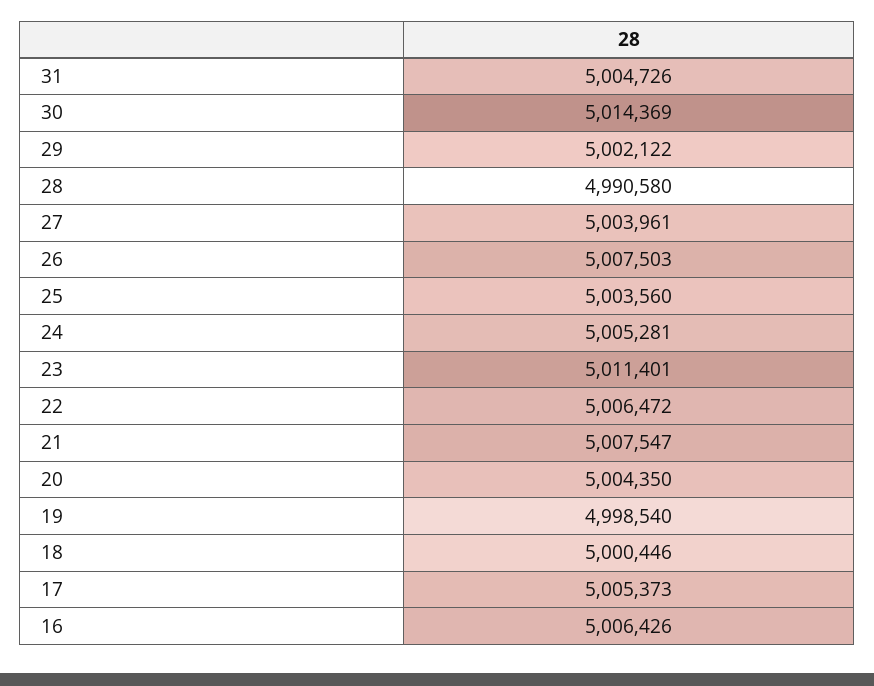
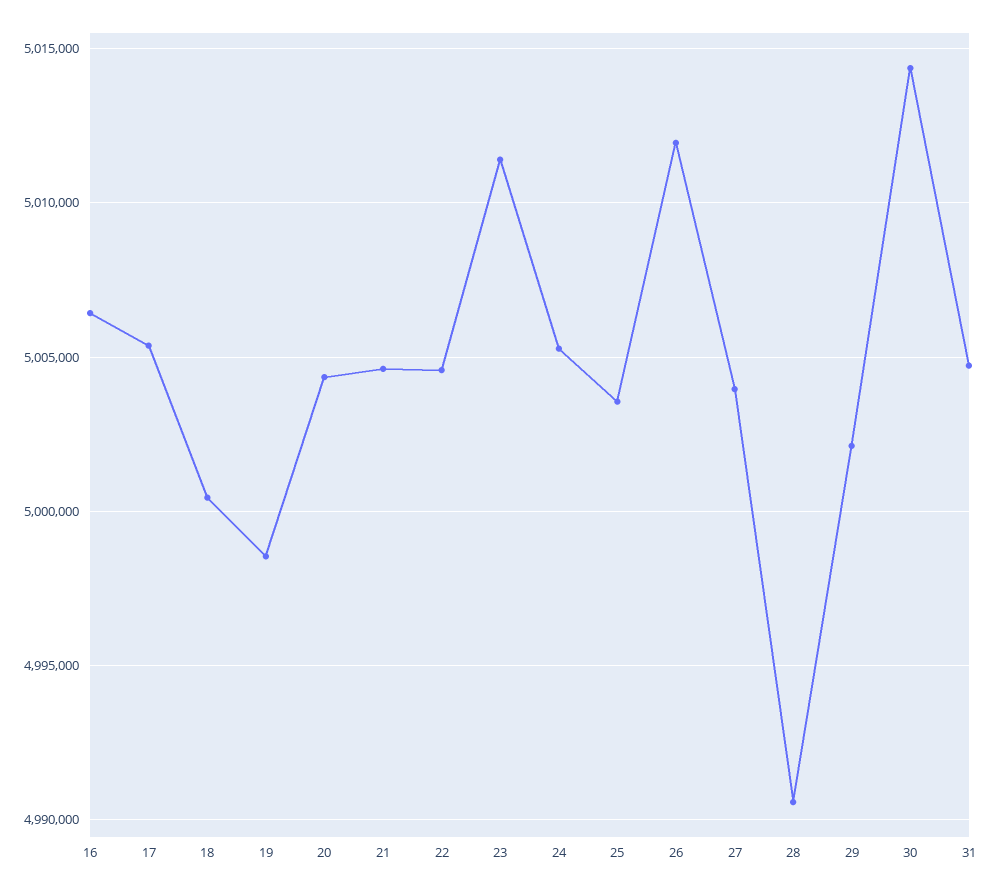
26: 5007503 -> 5012000
22: 5006472 -> 5004500
21: 5007547 -> 5004500

